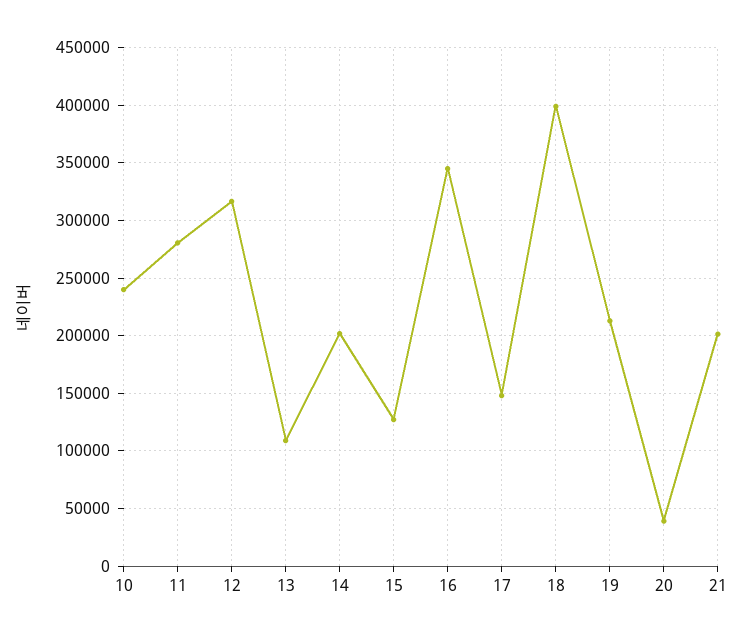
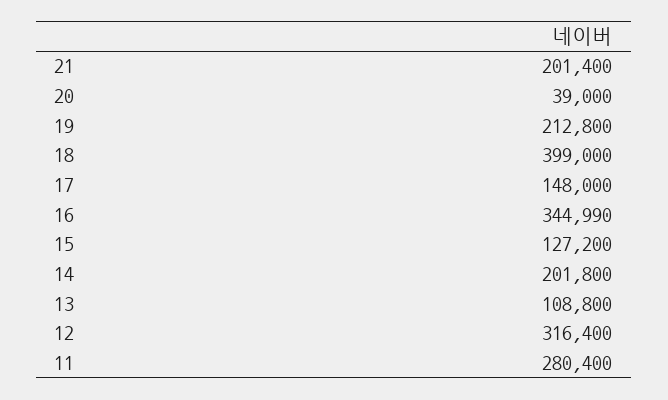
10: 240000 -> none

